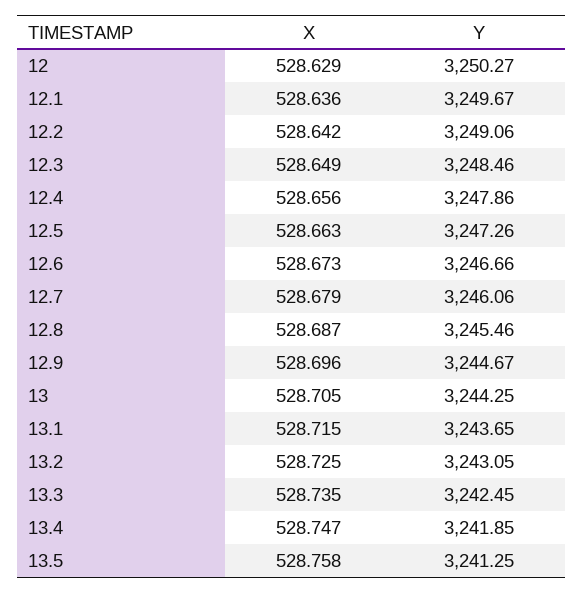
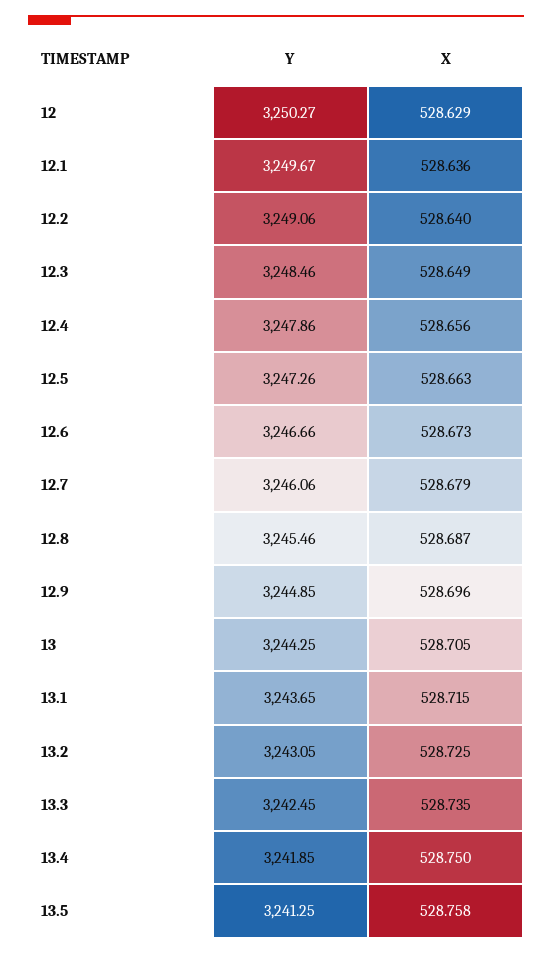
X, 12.2: 528.642 -> 528.64
Y, 12.9: 3244.67 -> 3244.85
X, 13.4: 528.747 -> 528.75

